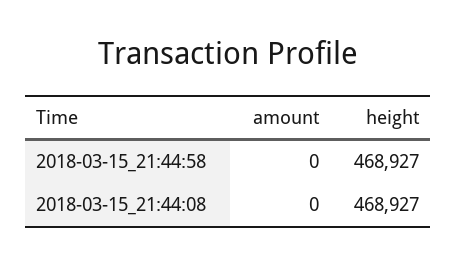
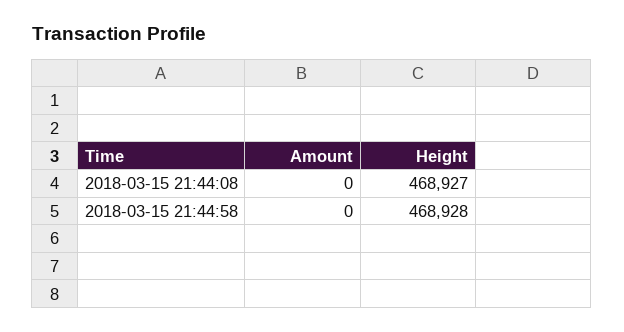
height, 2018-03-15_21:44:58: 468927 -> 468928

